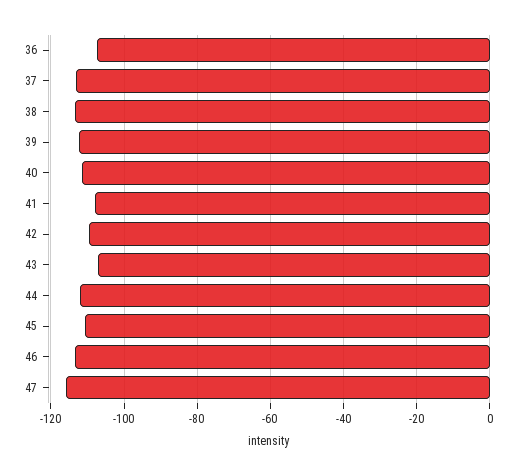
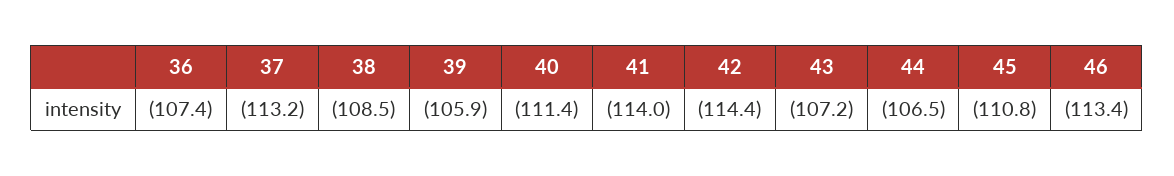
38: -114 -> -108.5
39: -112 -> -105.9
41: -108 -> -114
42: -110 -> -114.4
44: -112 -> -106.5
47: -116 -> none

